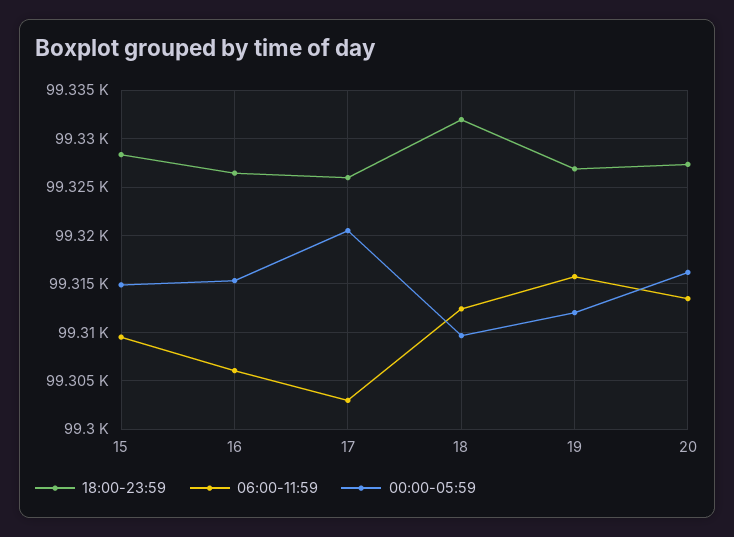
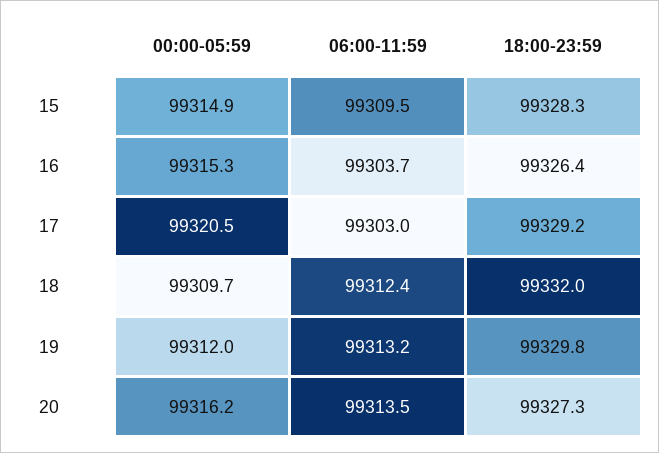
06:00-11:59, 16: 99306 -> 99303.7
18:00-23:59, 17: 99326 -> 99329.2
18:00-23:59, 19: 99327 -> 99329.8
06:00-11:59, 19: 99316 -> 99313.2

